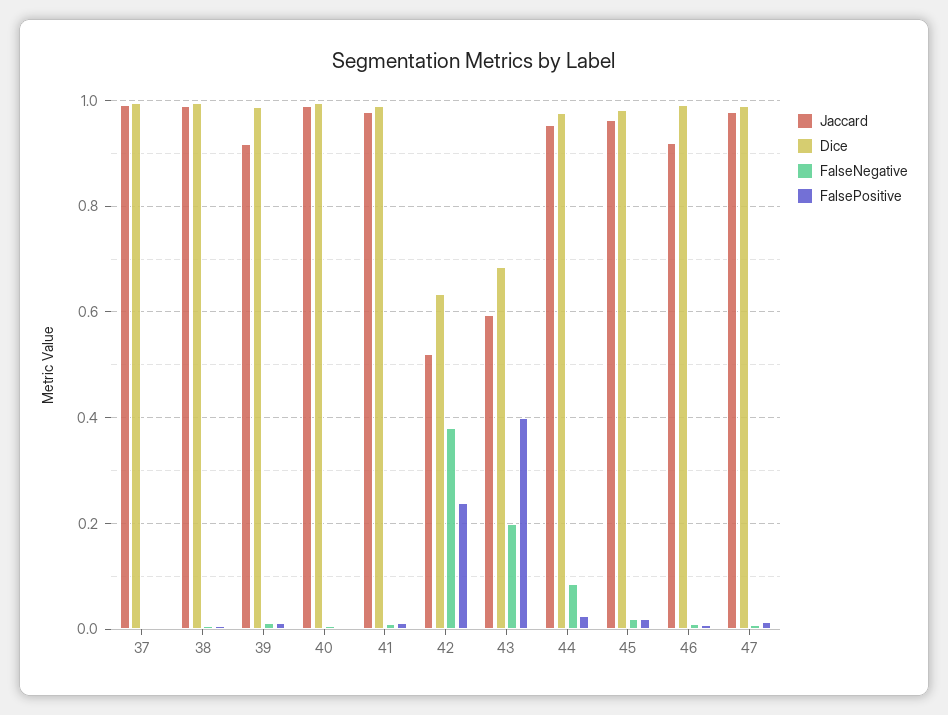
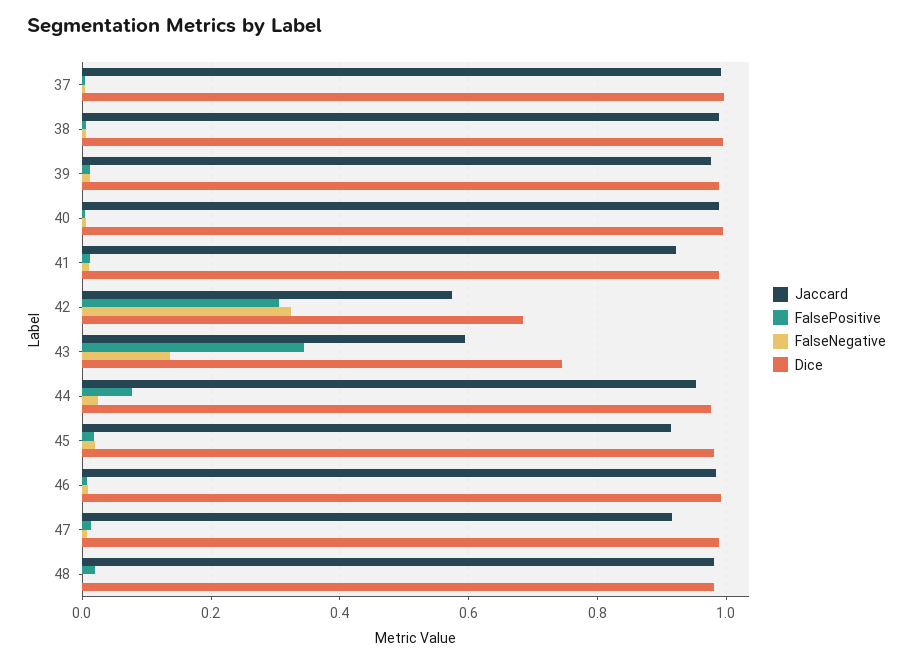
Jaccard, 39: 0.92 -> 0.98
Jaccard, 41: 0.98 -> 0.92
Jaccard, 42: 0.52 -> 0.58
Dice, 42: 0.64 -> 0.68
FalseNegative, 42: 0.38 -> 0.32
FalsePositive, 42: 0.24 -> 0.3
Dice, 43: 0.68 -> 0.74
FalseNegative, 43: 0.2 -> 0.14
FalsePositive, 43: 0.4 -> 0.34
FalseNegative, 44: 0.08 -> 0.02
FalsePositive, 44: 0.02 -> 0.08
Jaccard, 45: 0.96 -> 0.92
Jaccard, 46: 0.92 -> 0.98
Jaccard, 47: 0.98 -> 0.92
Jaccard, 48: none -> 0.98
FalsePositive, 48: none -> 0.02
FalseNegative, 48: none -> 0
Dice, 48: none -> 0.98

